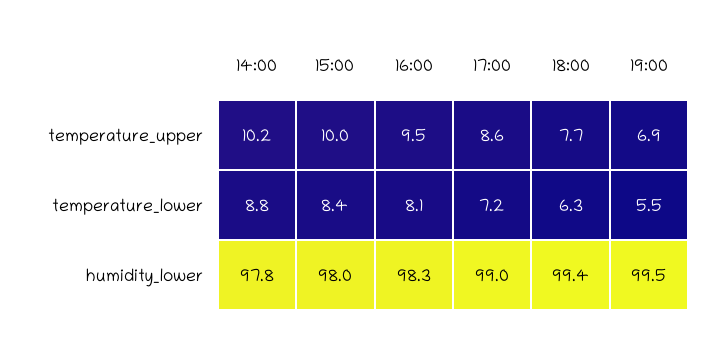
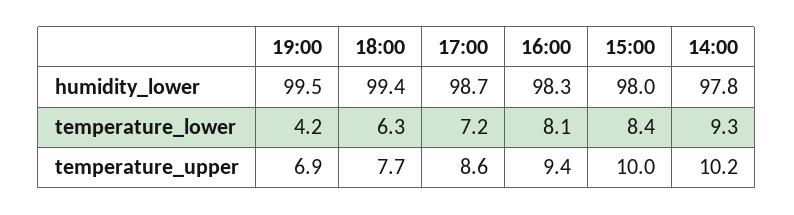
16:00, temperature_upper: 9.5 -> 9.4
14:00, temperature_lower: 8.8 -> 9.3
19:00, temperature_lower: 5.5 -> 4.2
17:00, humidity_lower: 99 -> 98.7

